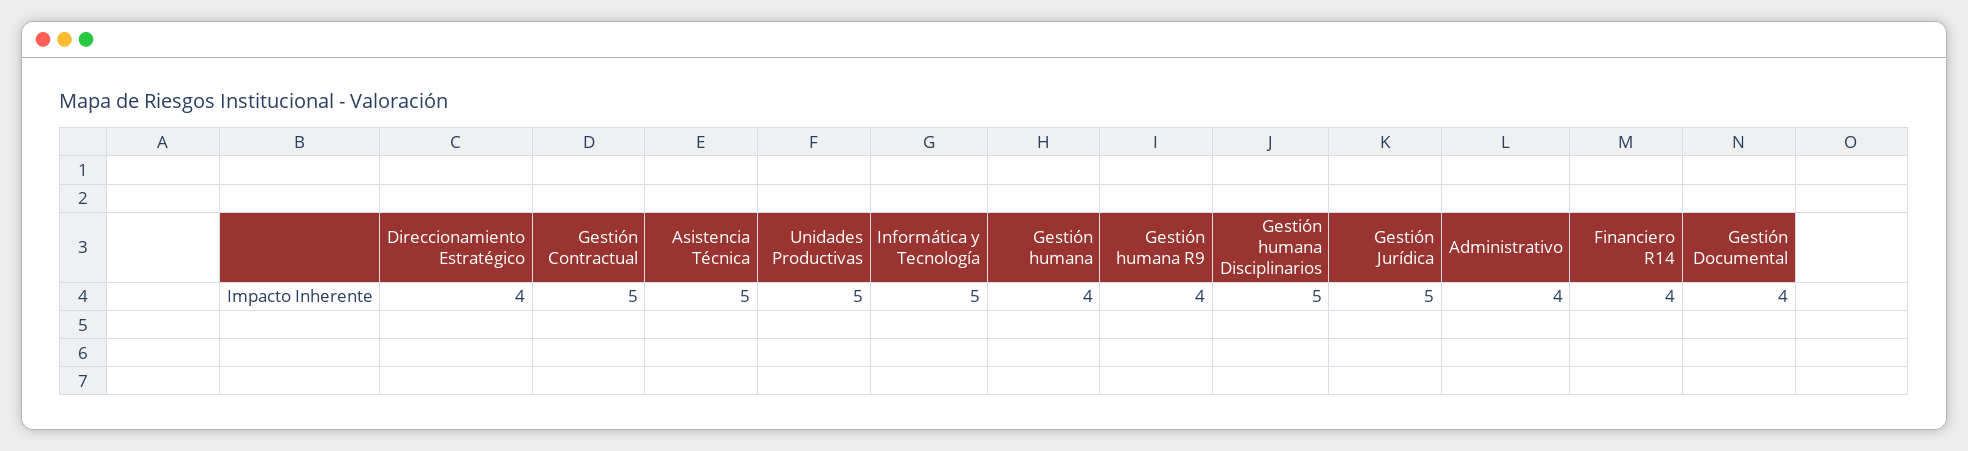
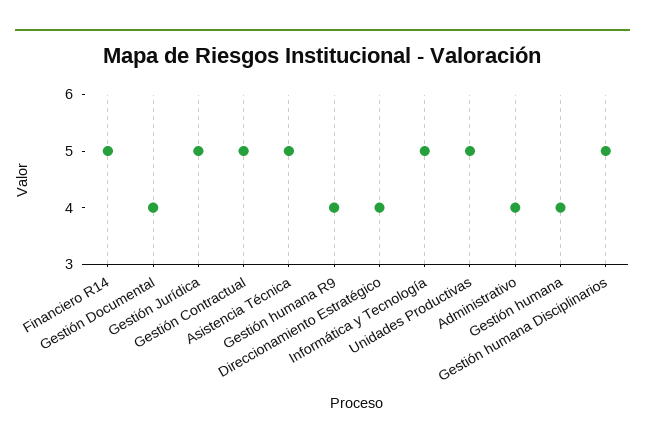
Financiero R14: 4 -> 5

